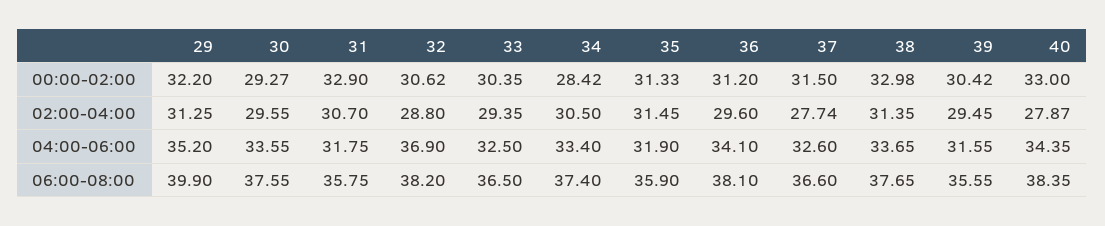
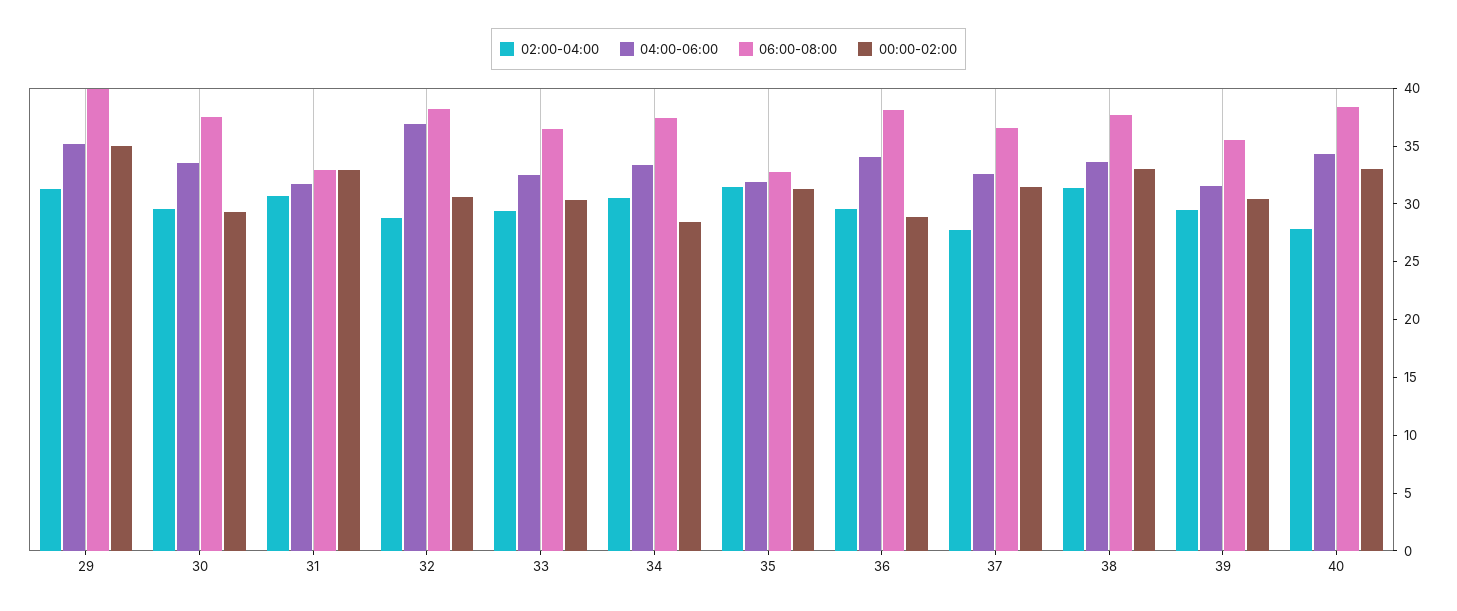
00:00-02:00, 29: 32.2 -> 35
00:00-02:00, 36: 31.2 -> 29
06:00-08:00, 31: 35.75 -> 33
06:00-08:00, 35: 35.9 -> 33

